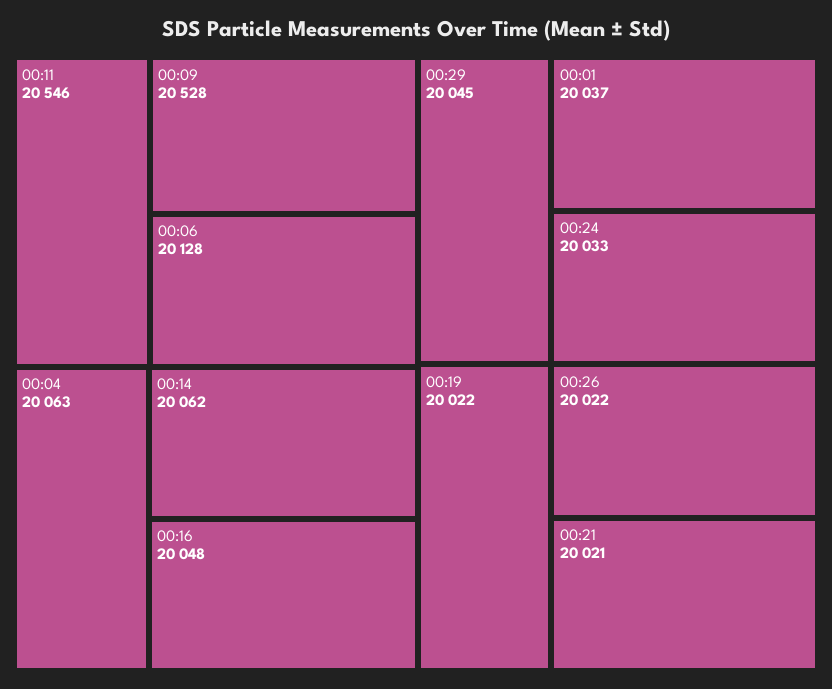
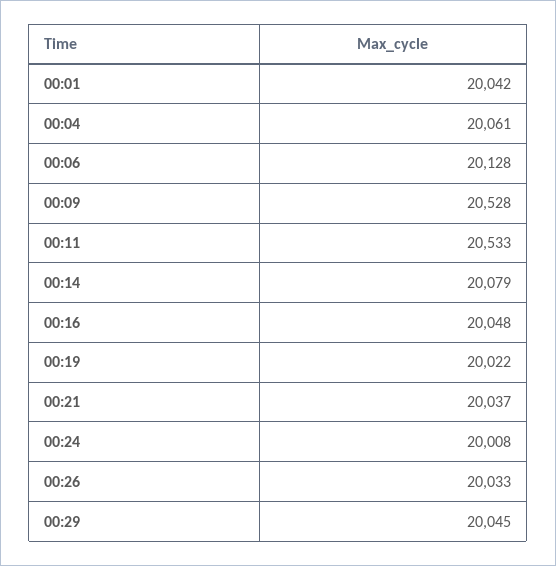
00:11: 20546 -> 20533
00:04: 20063 -> 20061
00:14: 20062 -> 20079
00:01: 20037 -> 20042
00:24: 20033 -> 20008
00:26: 20022 -> 20033
00:21: 20021 -> 20037

